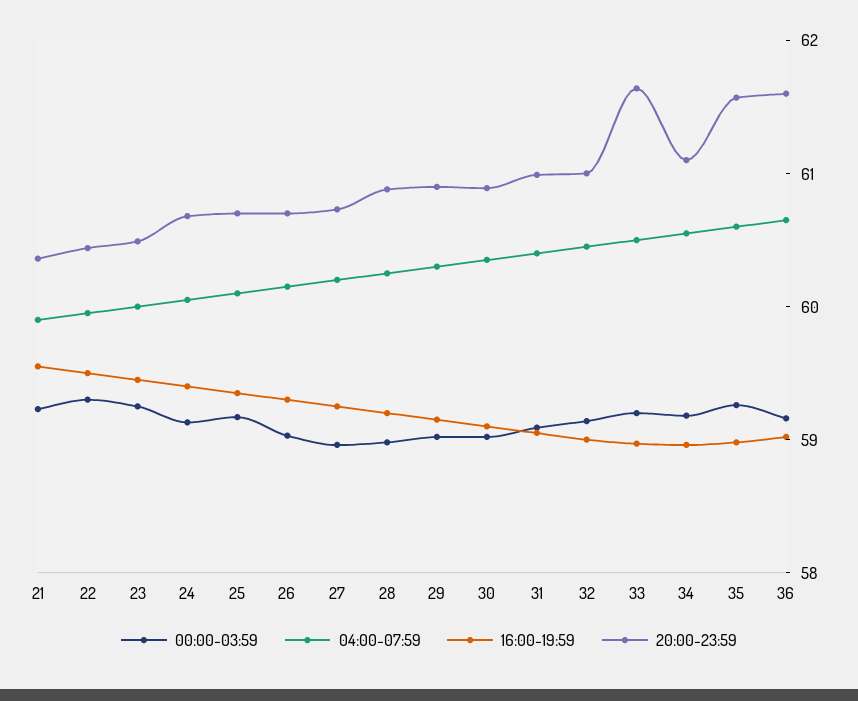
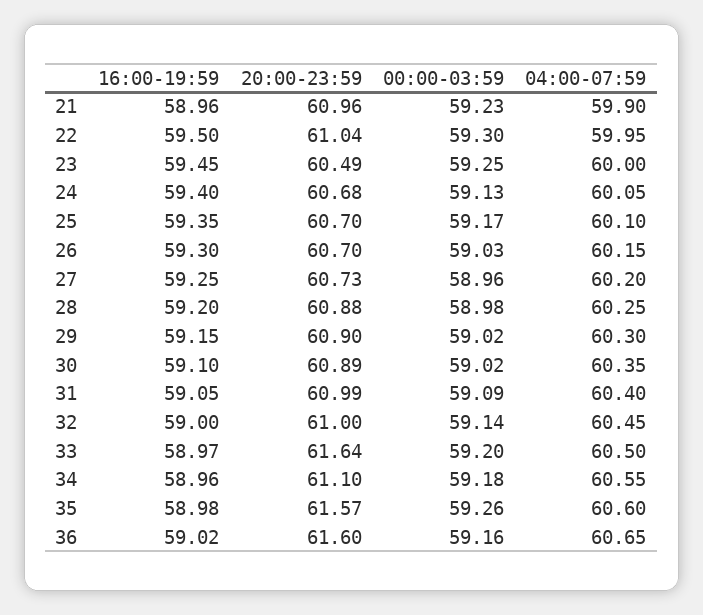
16:00-19:59, 21: 59.6 -> 58.96
20:00-23:59, 21: 60.4 -> 60.96
20:00-23:59, 22: 60.4 -> 61.04

